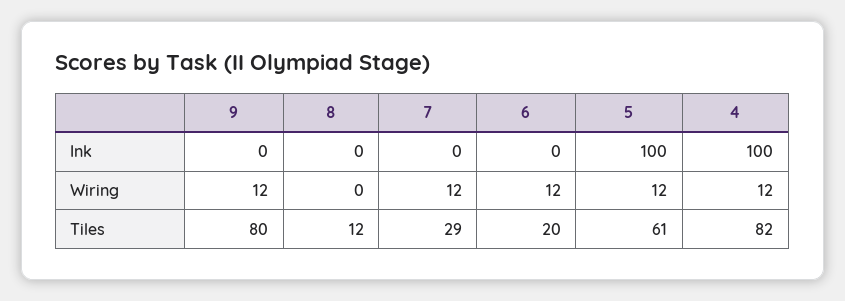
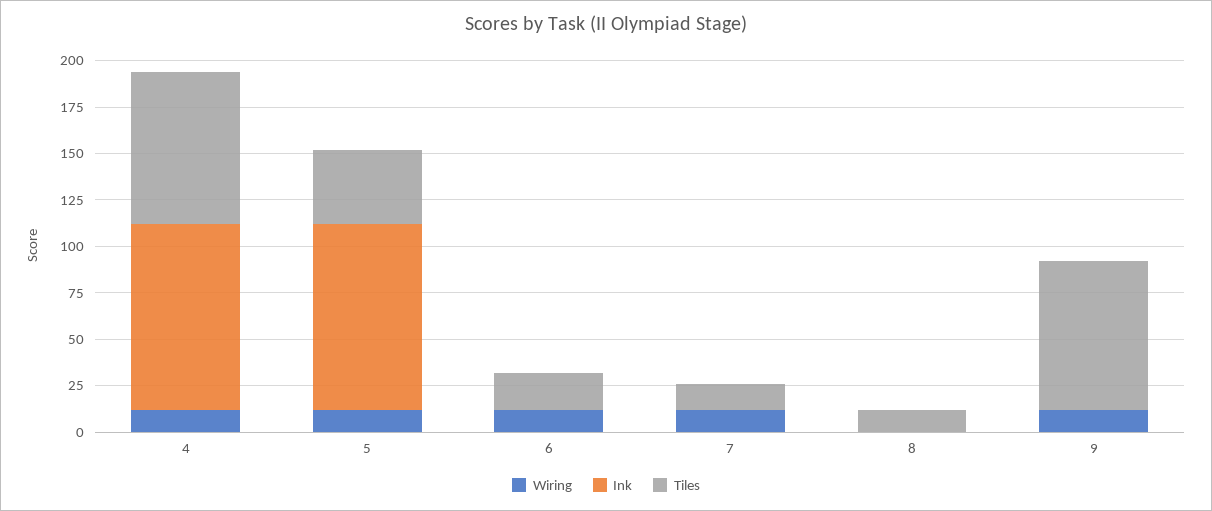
Tiles, 7: 29 -> 15
Tiles, 5: 61 -> 40

